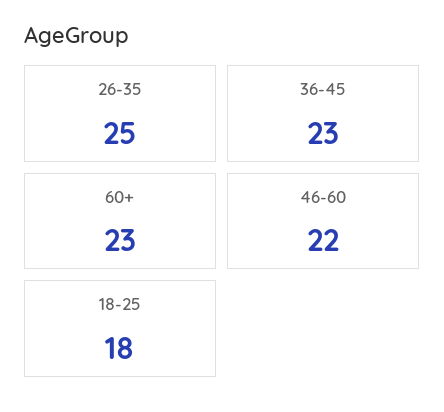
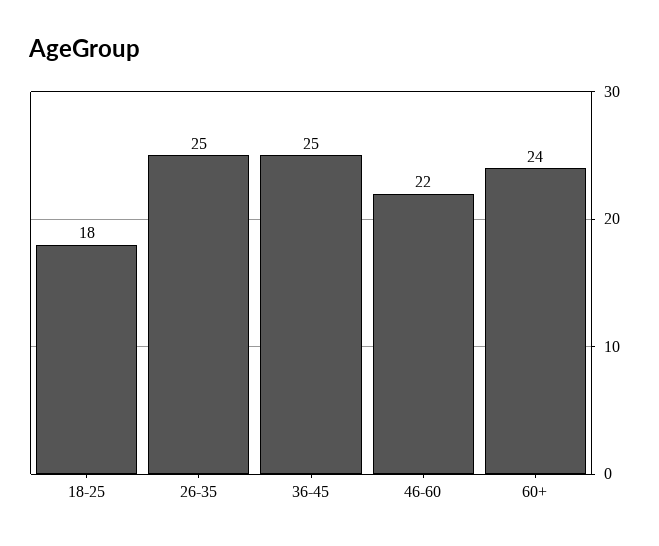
36-45: 23 -> 25
60+: 23 -> 24

